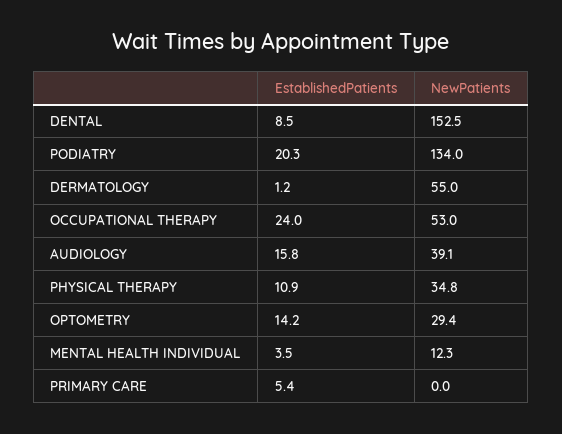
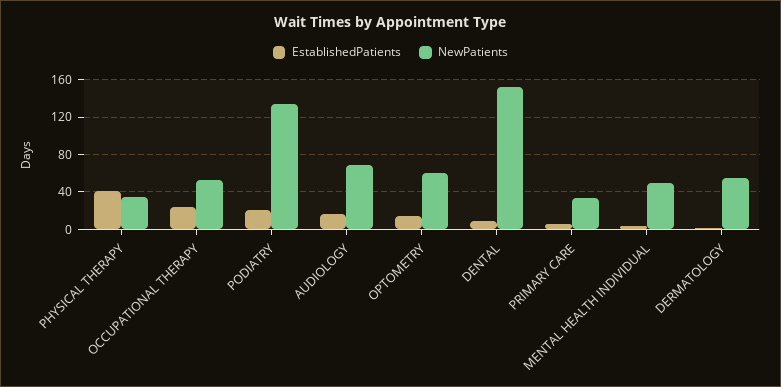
NewPatients, AUDIOLOGY: 39.1 -> 70
EstablishedPatients, PHYSICAL THERAPY: 10.9 -> 40
NewPatients, OPTOMETRY: 29.4 -> 60
NewPatients, MENTAL HEALTH INDIVIDUAL: 12.3 -> 50
NewPatients, PRIMARY CARE: 0 -> 30

